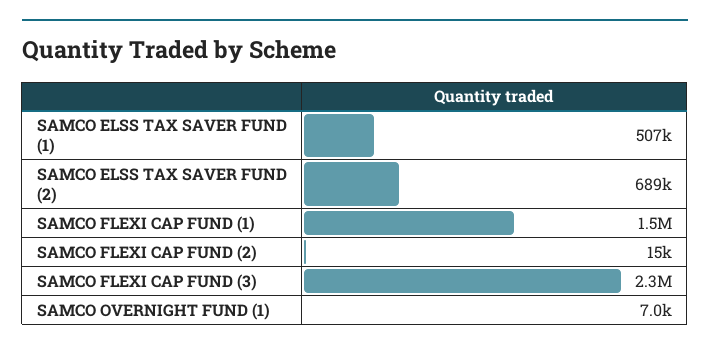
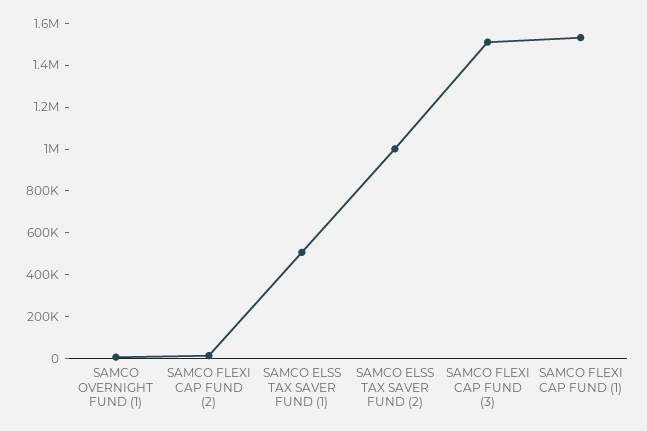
SAMCO ELSS TAX SAVER FUND (2): 689000 -> 1000000
SAMCO FLEXI CAP FUND (3): 2300000 -> 1500000

